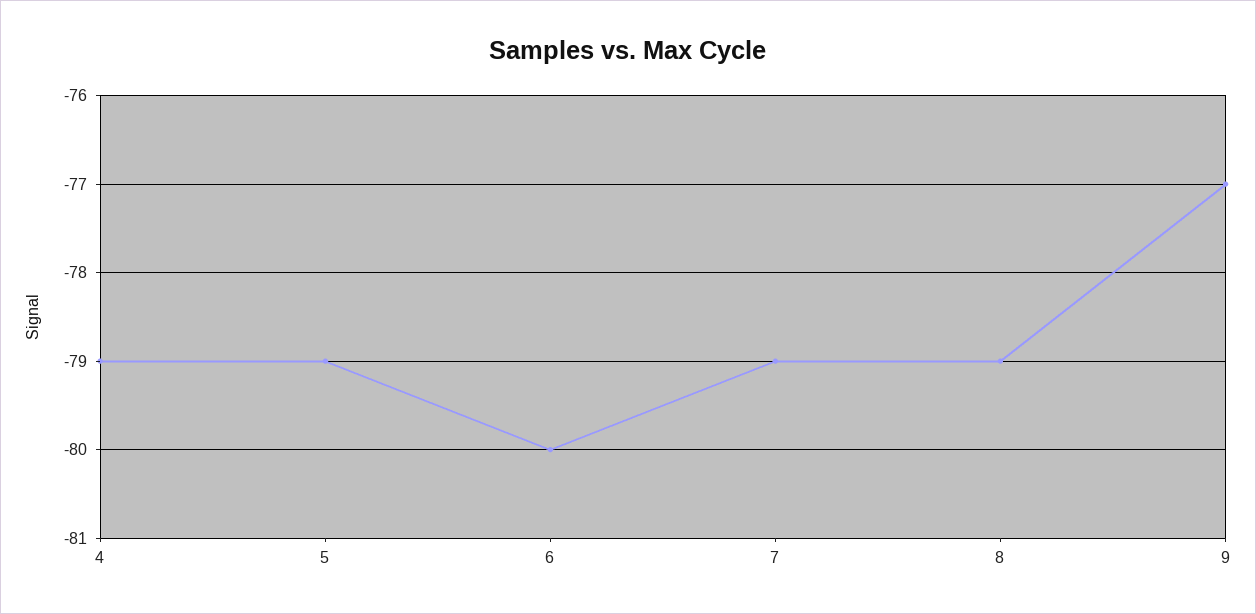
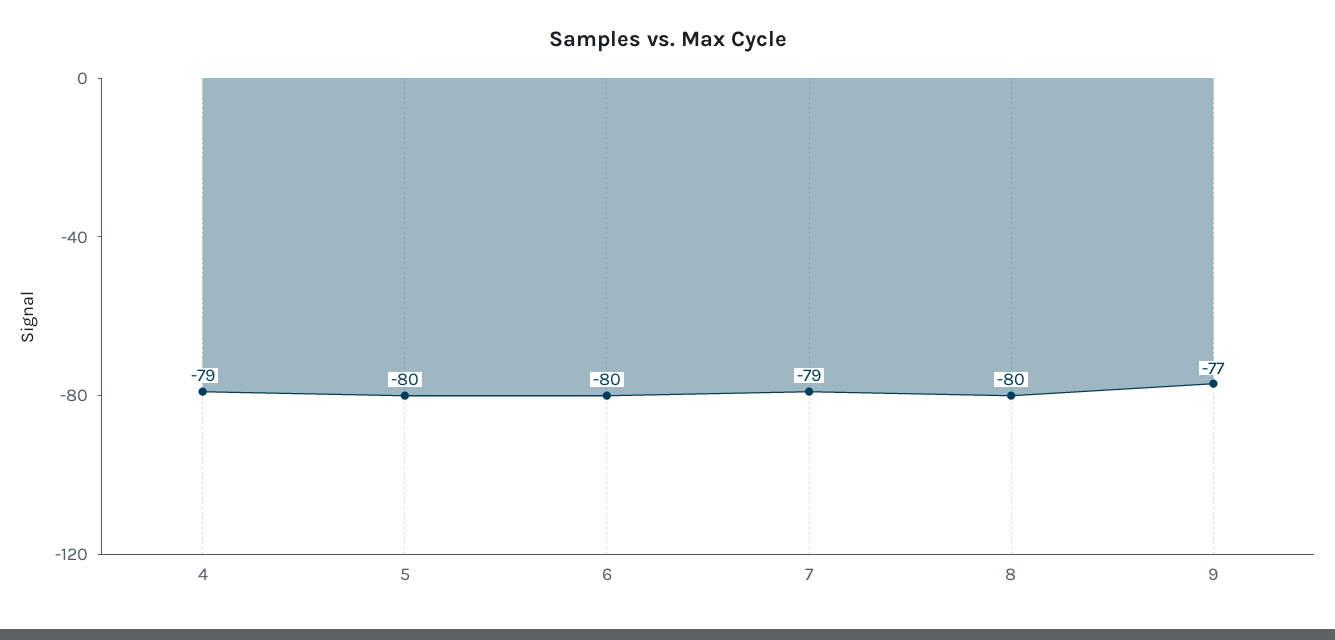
5: -79 -> -80
8: -79 -> -80

